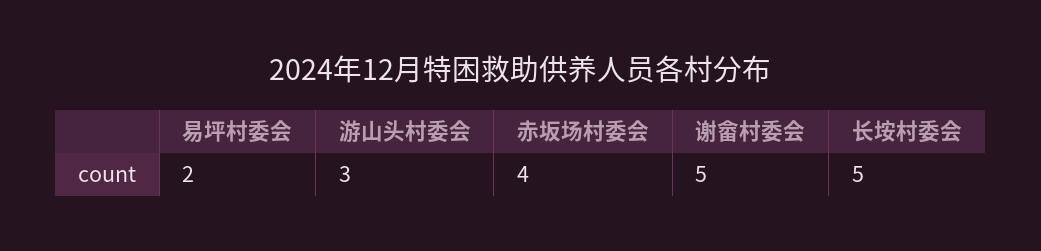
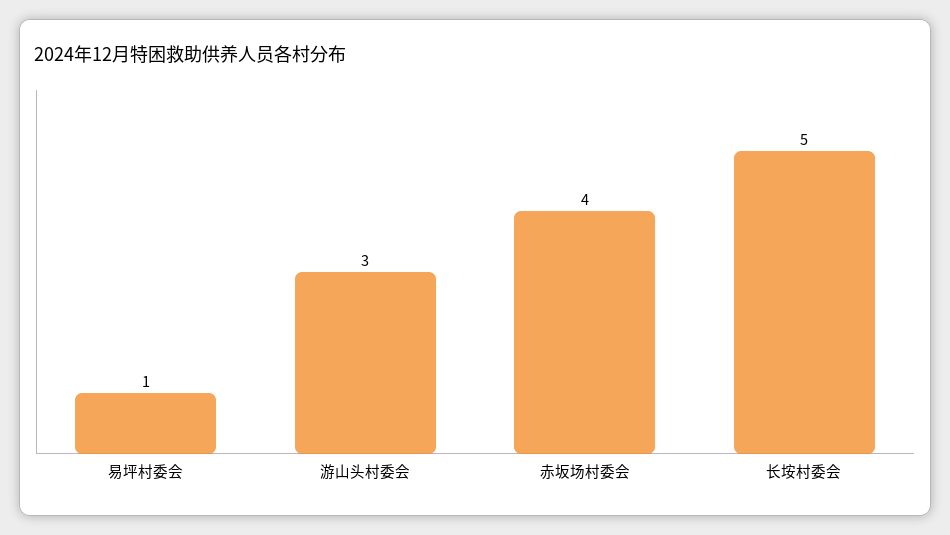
易坪村委会: 2 -> 1
谢畲村委会: 5 -> none

